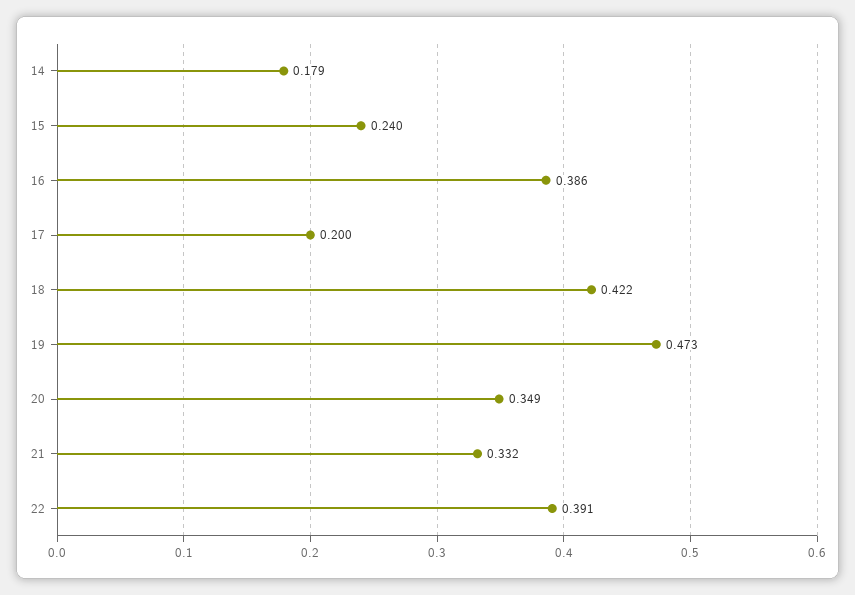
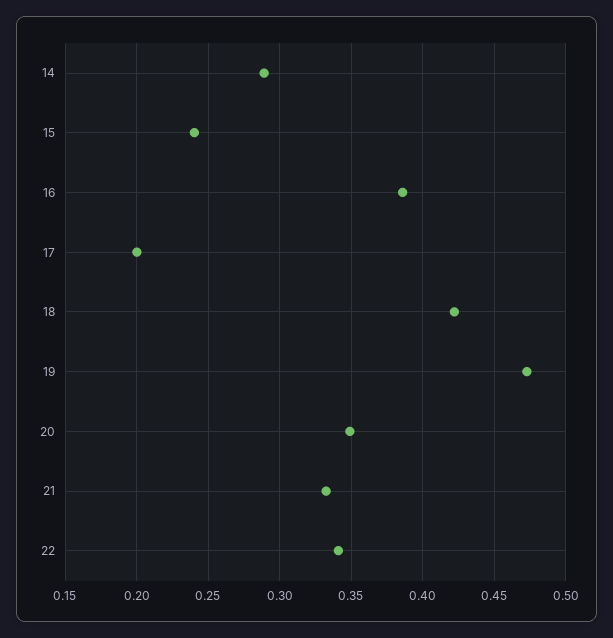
14: 0.179 -> 0.29
22: 0.391 -> 0.34

